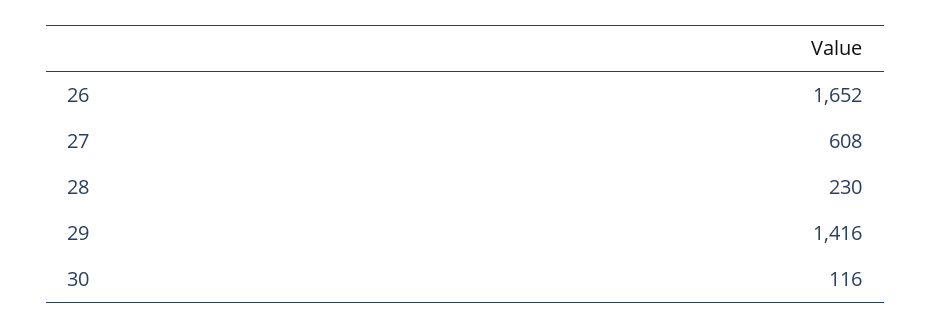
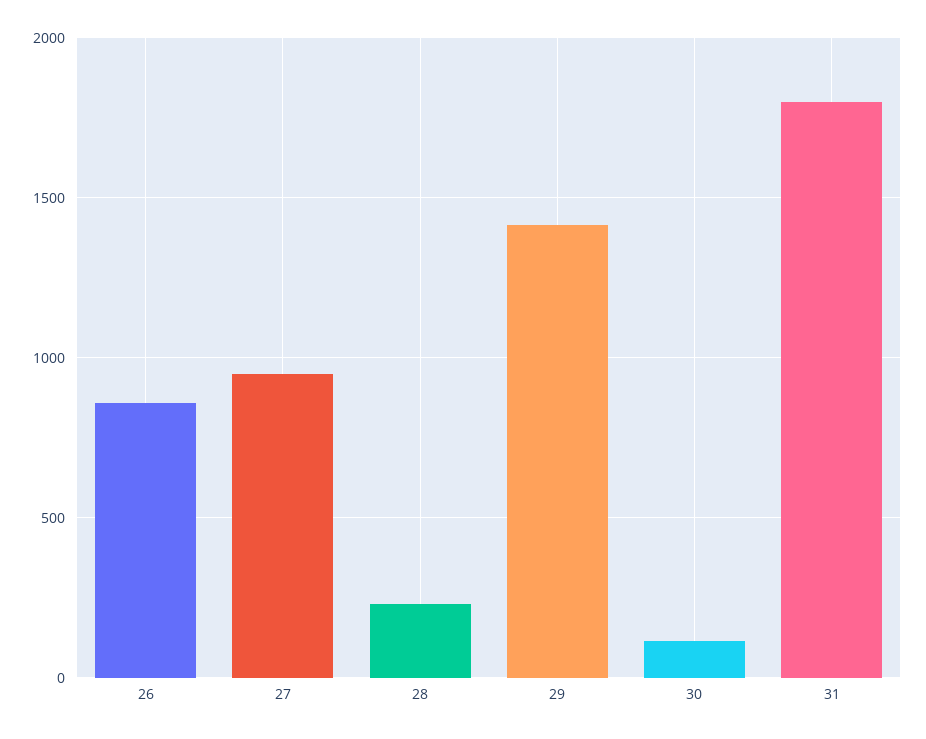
26: 1652 -> 850
27: 608 -> 950
31: none -> 1800

